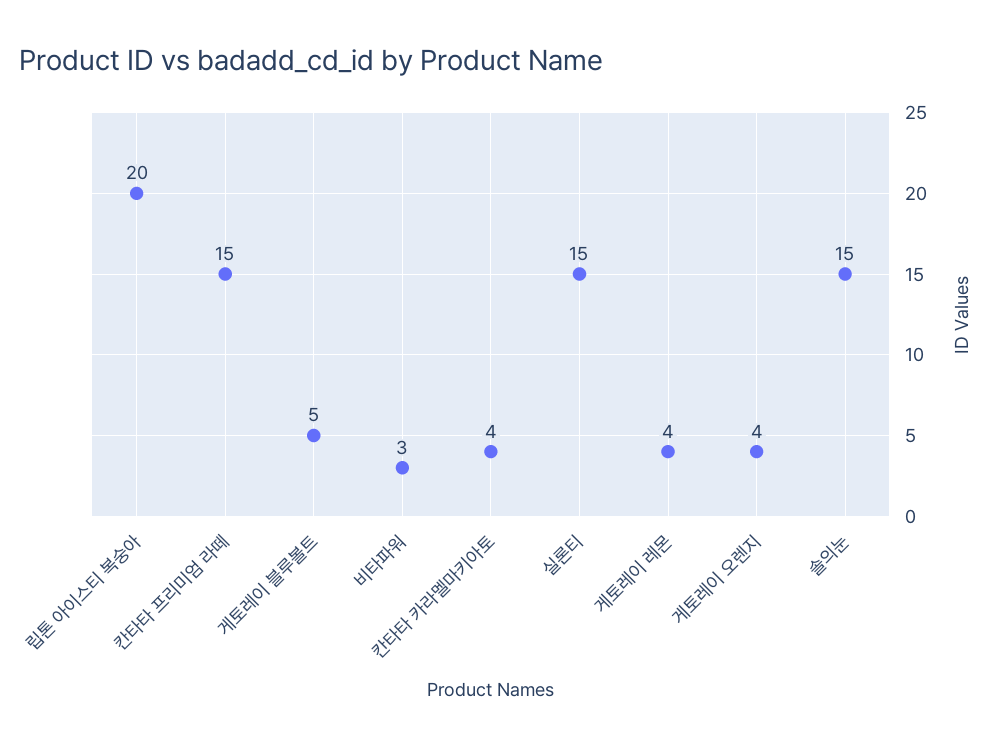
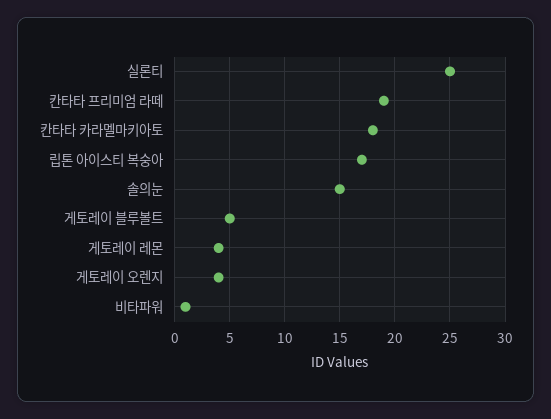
립톤 아이스티 복숭아: 20 -> 17
칸타타 프리미엄 라떼: 15 -> 19
비타파워: 3 -> 1
칸타타 카라멜마키아토: 4 -> 18
실론티: 15 -> 25

